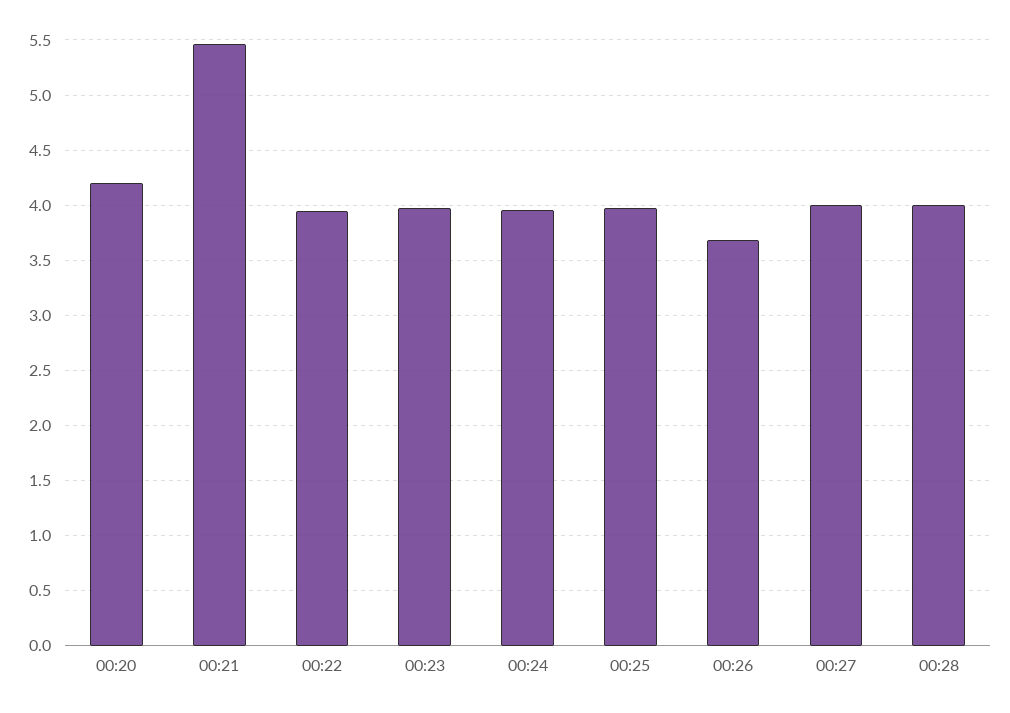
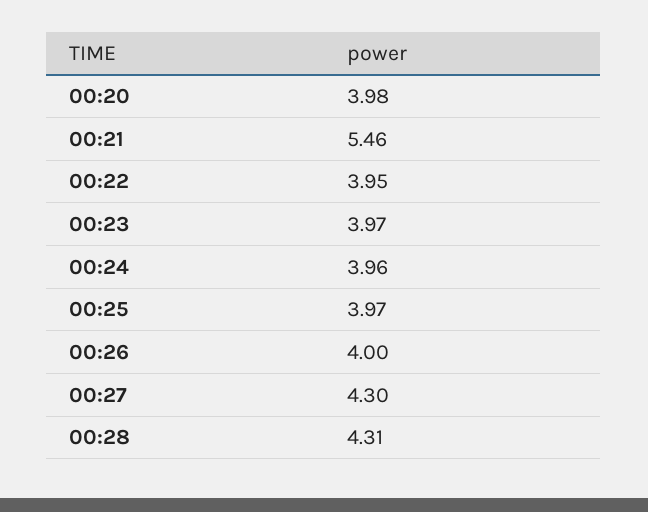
00:20: 4.2 -> 3.98
00:26: 3.7 -> 4
00:27: 4 -> 4.3
00:28: 4 -> 4.31

